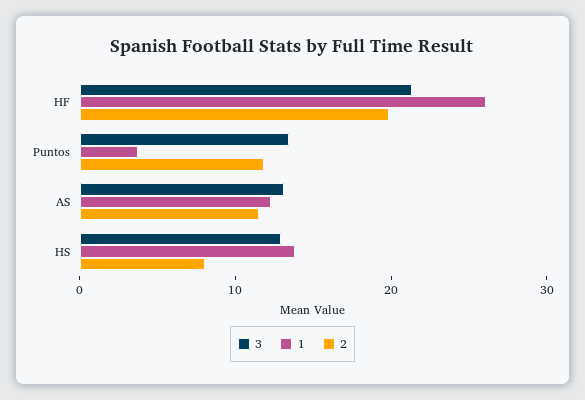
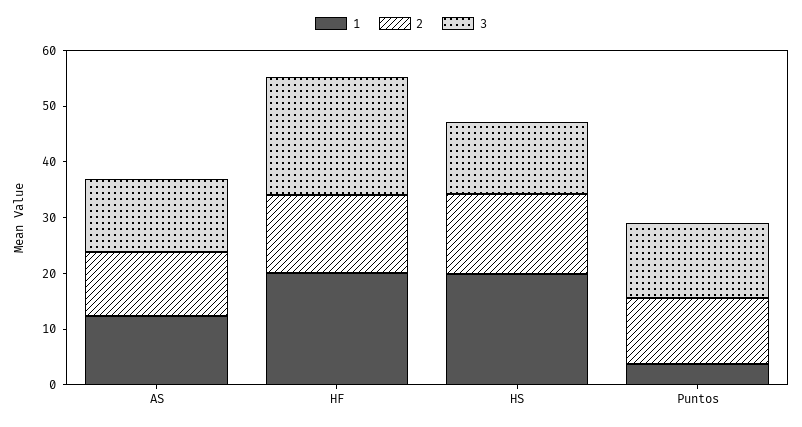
1, HF: 26 -> 20
2, HF: 20 -> 14
1, HS: 14 -> 20
2, HS: 8 -> 14

